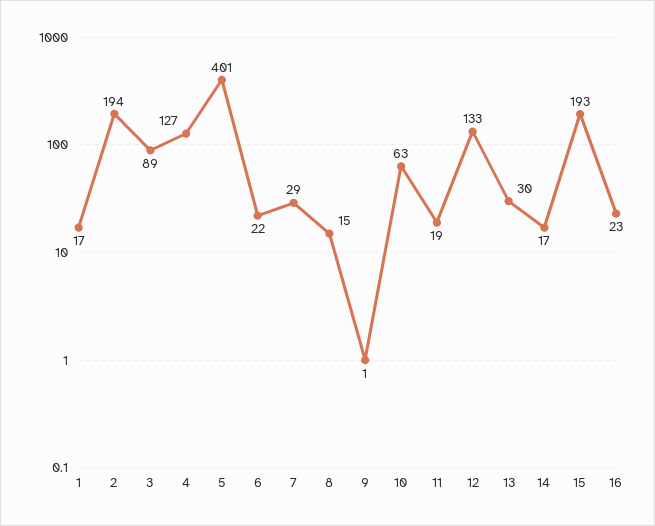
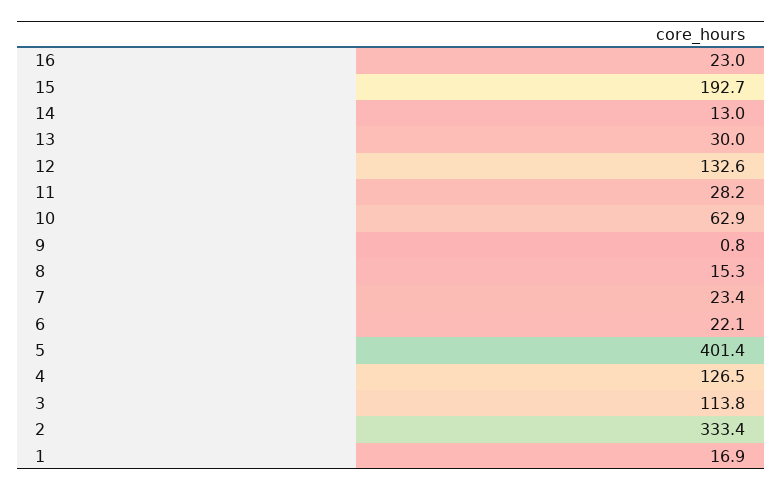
2: 194 -> 333.4
3: 89 -> 113.8
7: 29 -> 23.4
11: 19 -> 28.2
14: 17 -> 13

